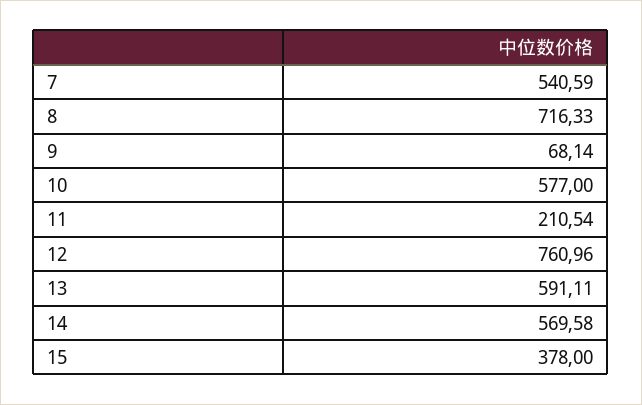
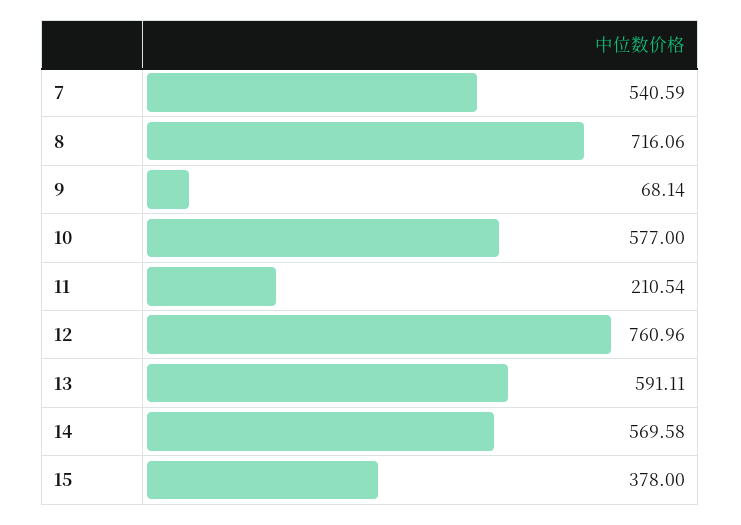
8: 716.33 -> 716.06

